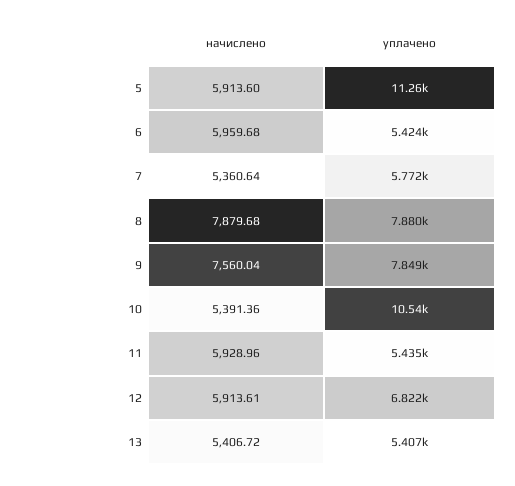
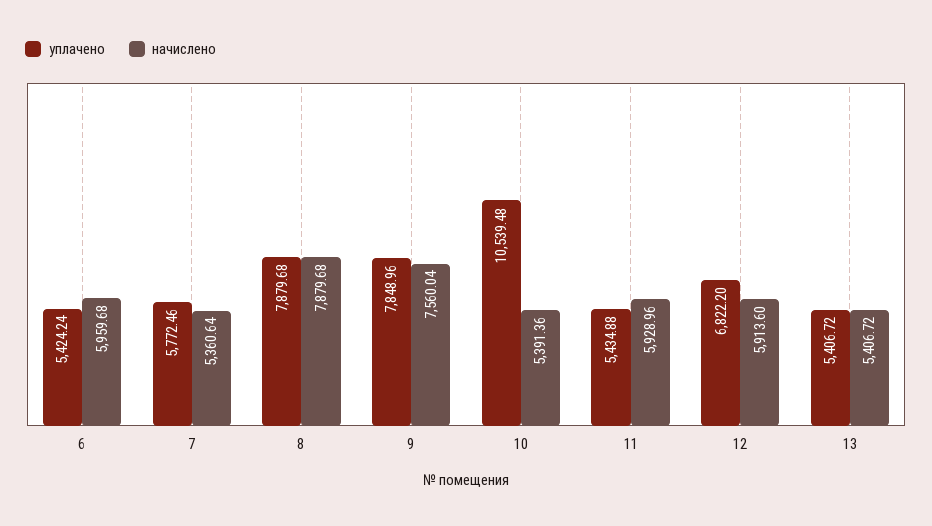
начислено, 5: 5913.6 -> none
уплачено, 5: 11260 -> none
начислено, 12: 5913.61 -> 5913.6

